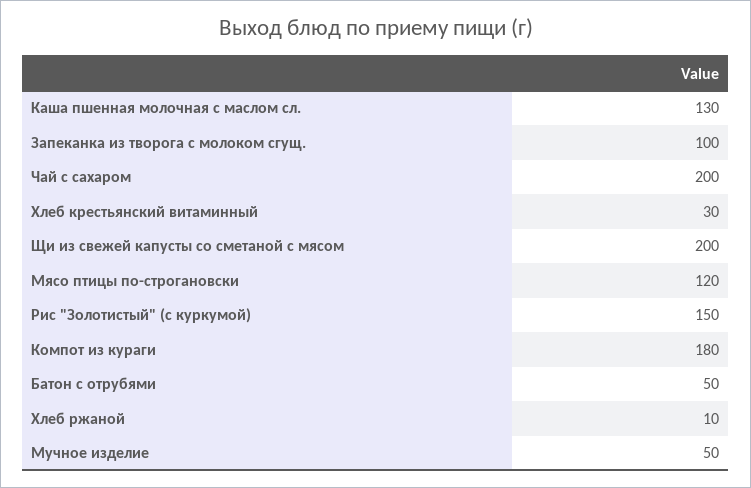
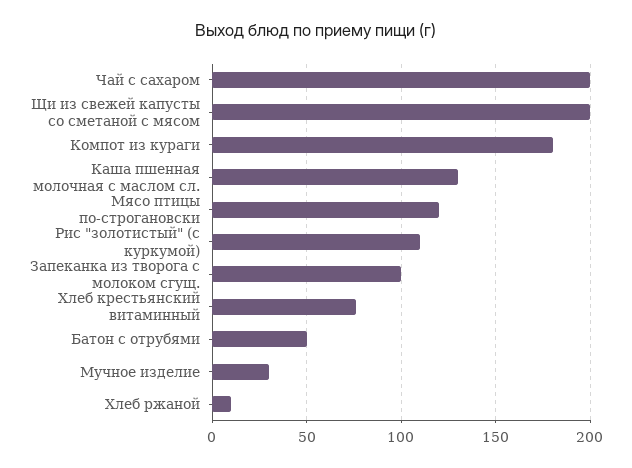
Хлеб крестьянский витаминный: 30 -> 75
Рис "Золотистый" (с куркумой): 150 -> 110
Мучное изделие: 50 -> 30

